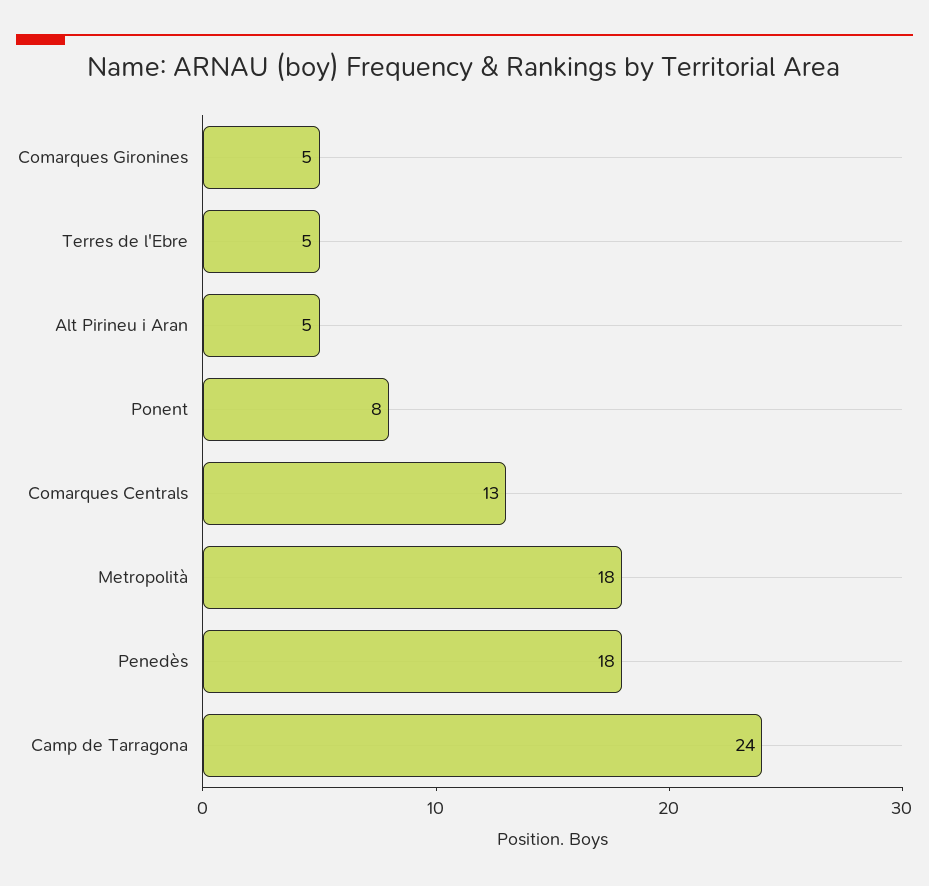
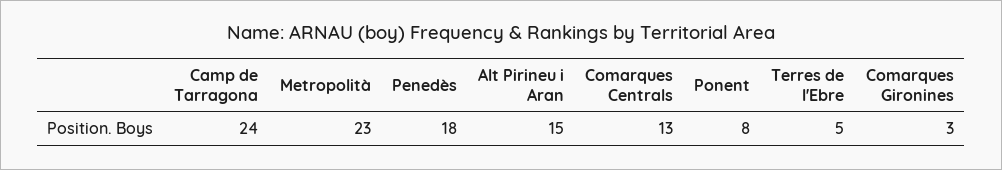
Comarques Gironines: 5 -> 3
Alt Pirineu i Aran: 5 -> 15
Metropolità: 18 -> 23

